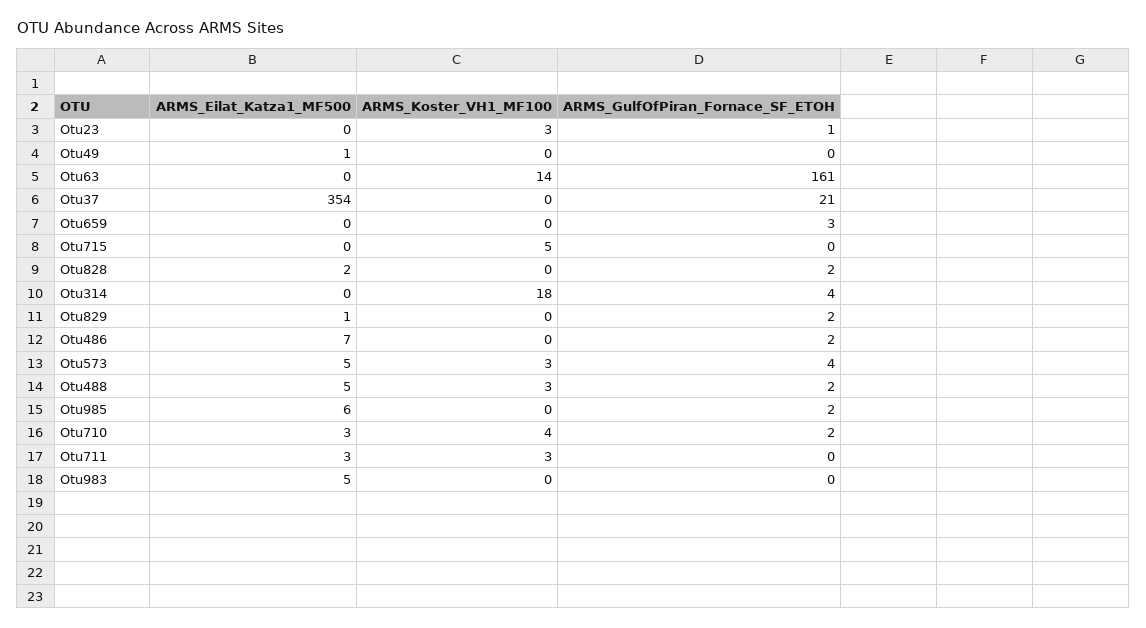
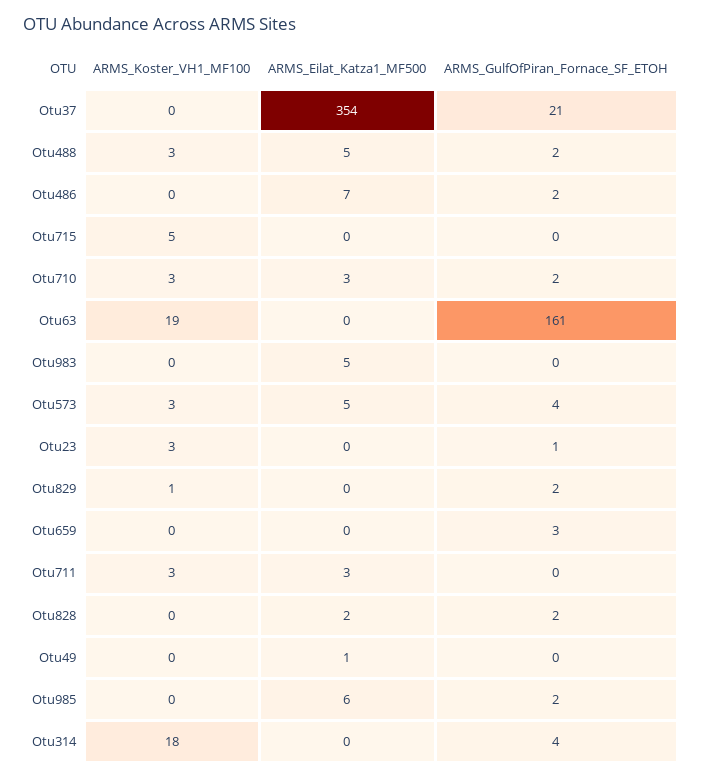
ARMS_Koster_VH1_MF100, Otu63: 14 -> 19
ARMS_Eilat_Katza1_MF500, Otu829: 1 -> 0
ARMS_Koster_VH1_MF100, Otu829: 0 -> 1
ARMS_Koster_VH1_MF100, Otu710: 4 -> 3

